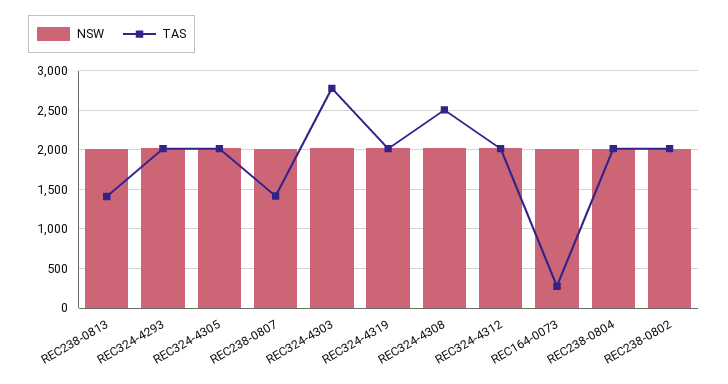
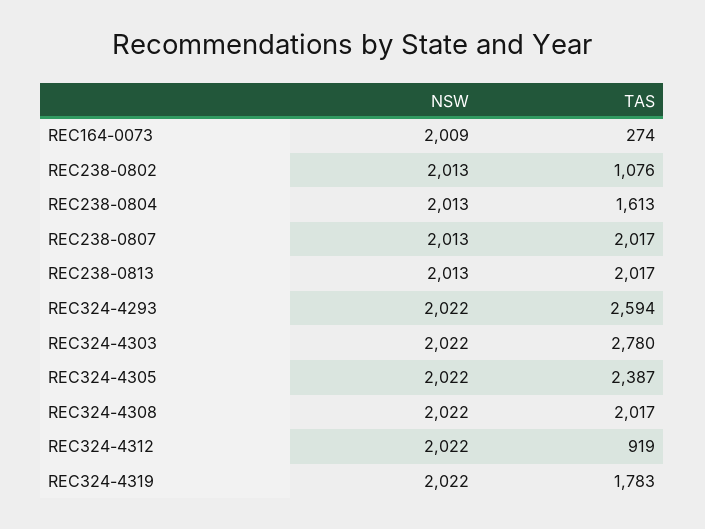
TAS, REC238-0813: 1400 -> 2017
TAS, REC324-4293: 2000 -> 2594
TAS, REC324-4305: 2000 -> 2387
TAS, REC238-0807: 1400 -> 2017
TAS, REC324-4319: 2000 -> 1783
TAS, REC324-4308: 2500 -> 2017
TAS, REC324-4312: 2000 -> 919
TAS, REC238-0804: 2000 -> 1613
TAS, REC238-0802: 2000 -> 1076

